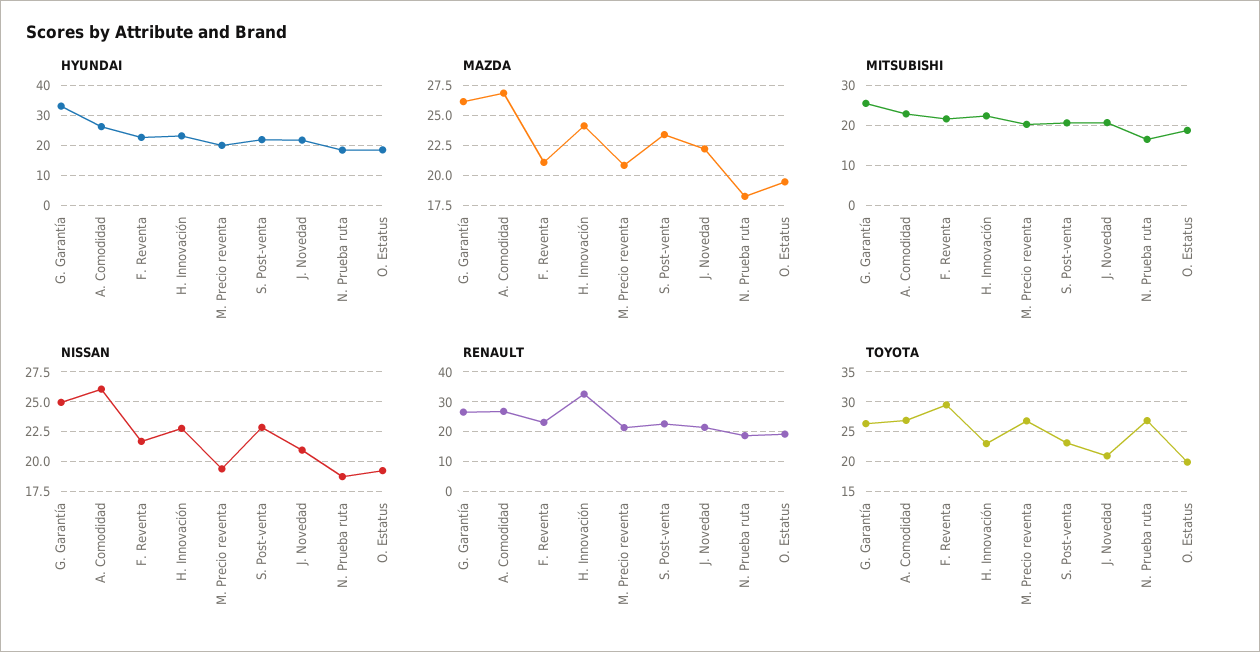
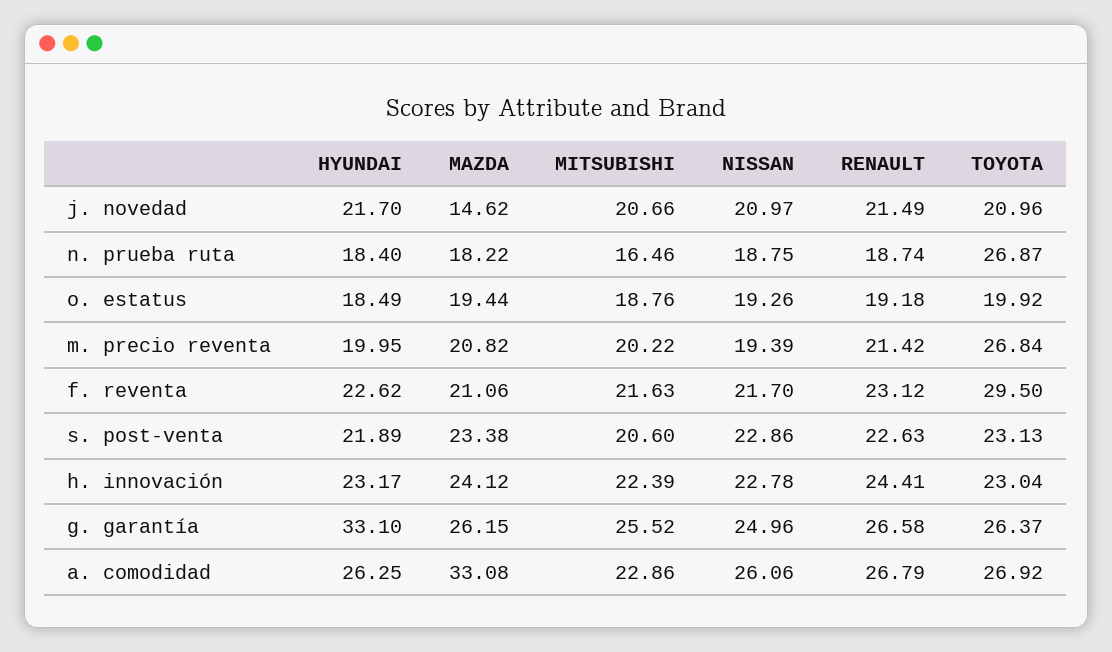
MAZDA, A. Comodidad: 27.5 -> 33.08
MAZDA, J. Novedad: 22.5 -> 14.62
RENAULT, H. Innovación: 32.5 -> 24.41

